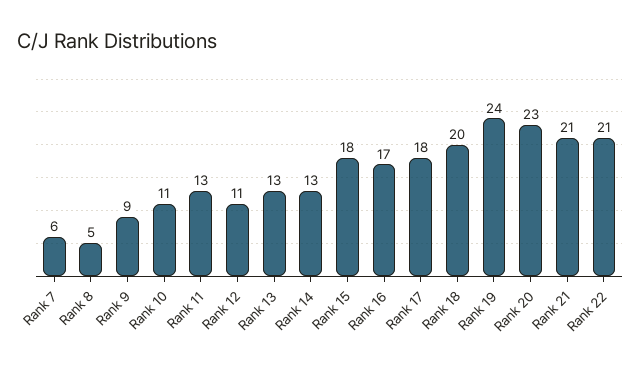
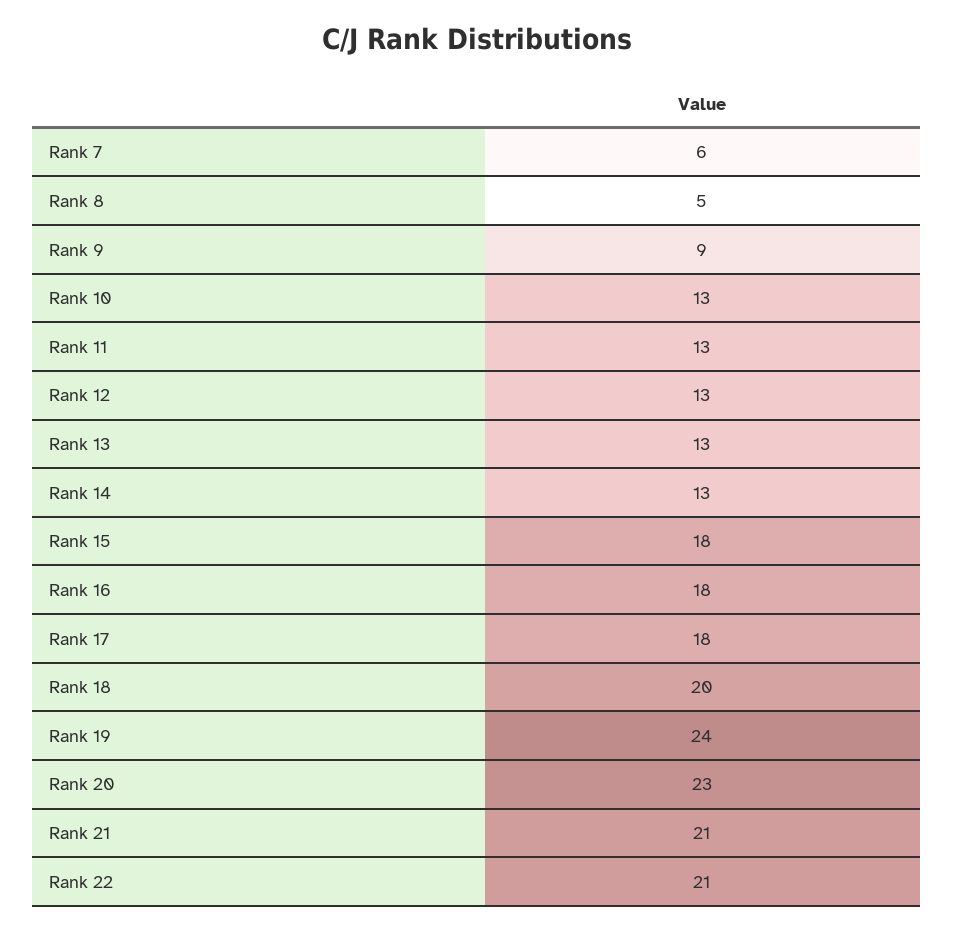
Rank 10: 11 -> 13
Rank 12: 11 -> 13
Rank 16: 17 -> 18

